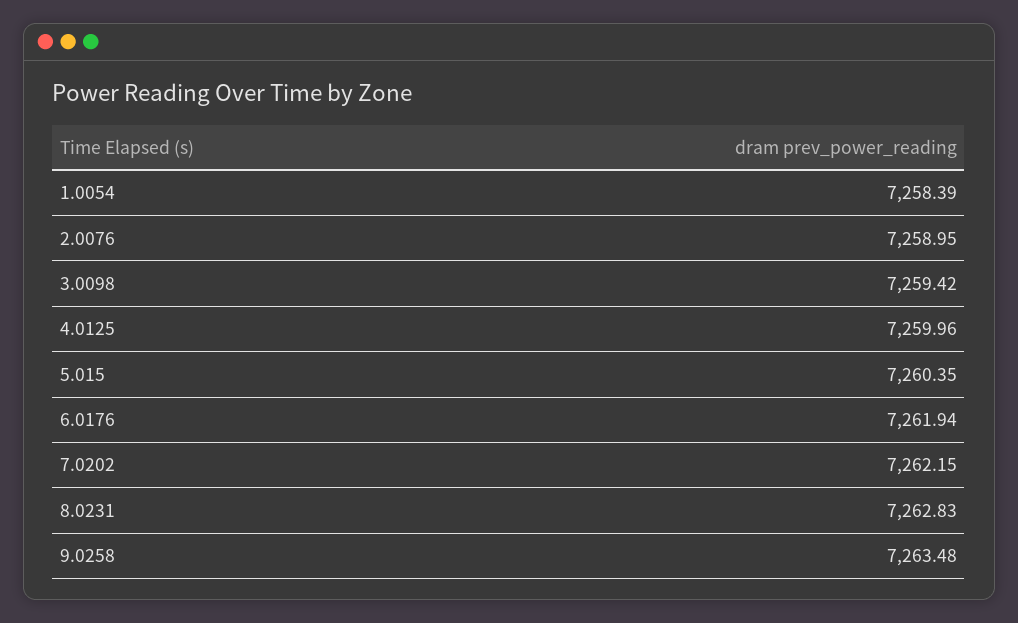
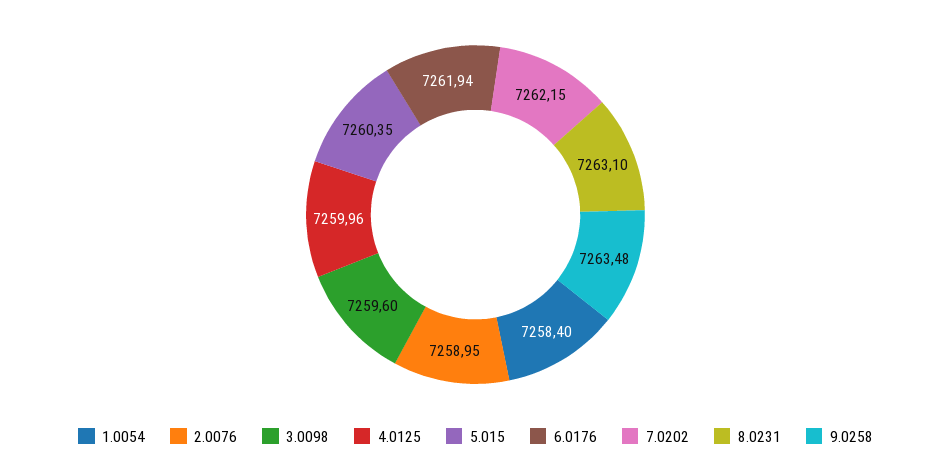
1.0054: 7258.39 -> 7258.4
3.0098: 7259.42 -> 7259.6
8.0231: 7262.83 -> 7263.1

